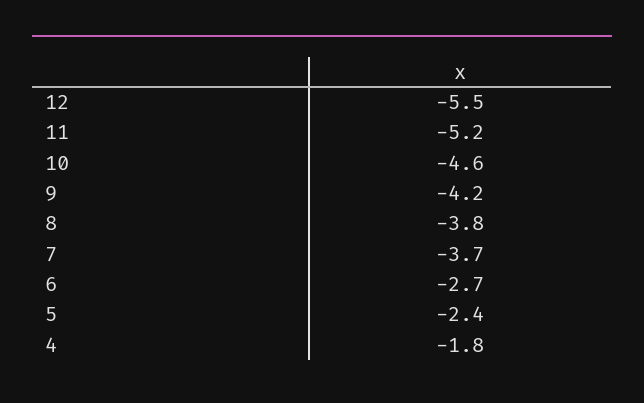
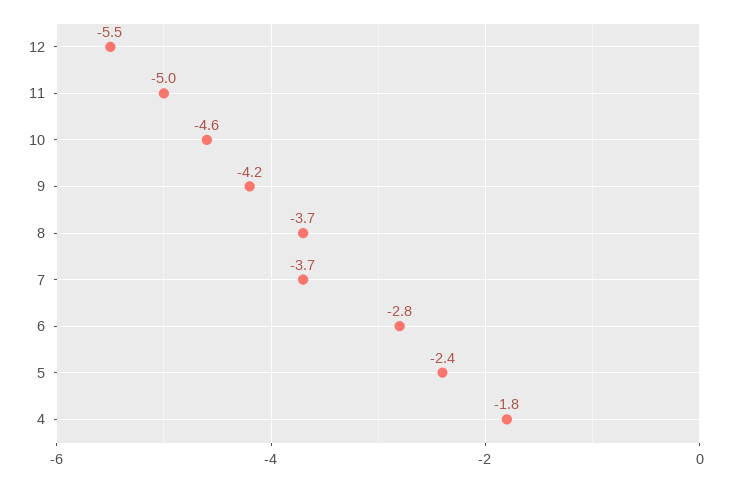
11: -5.2 -> -5
8: -3.8 -> -3.7
6: -2.7 -> -2.8

